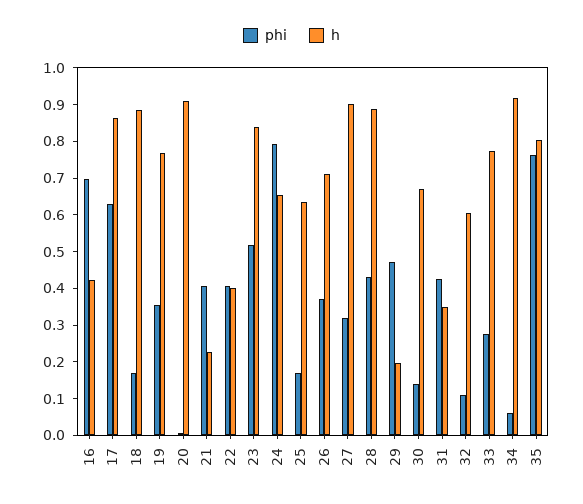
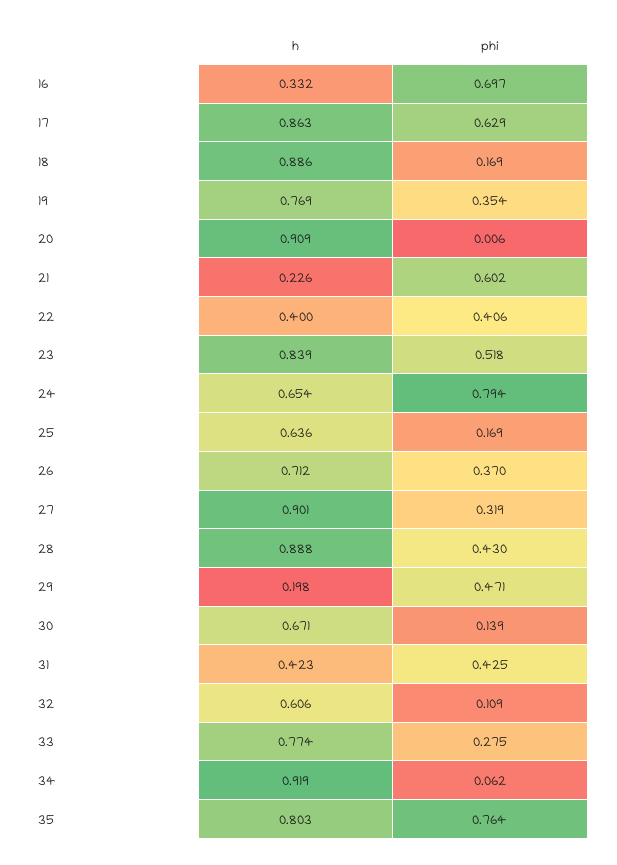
h, 16: 0.425 -> 0.332
phi, 21: 0.4 -> 0.602
h, 31: 0.35 -> 0.423

